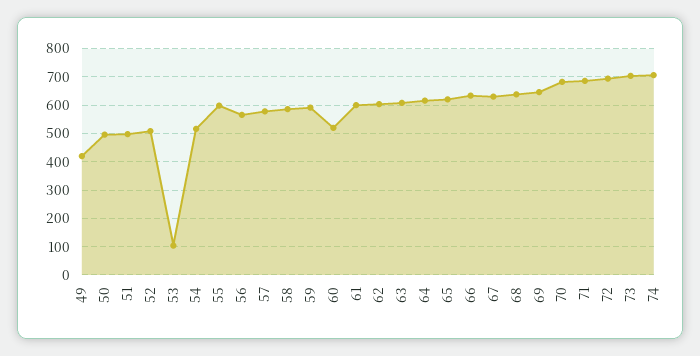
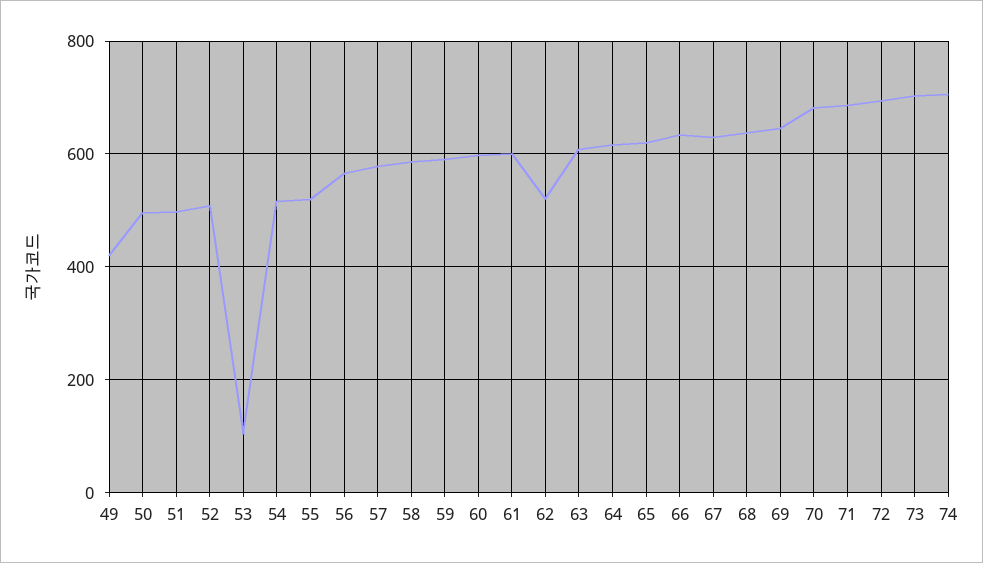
55: 600 -> 520
60: 525 -> 600
62: 600 -> 520

